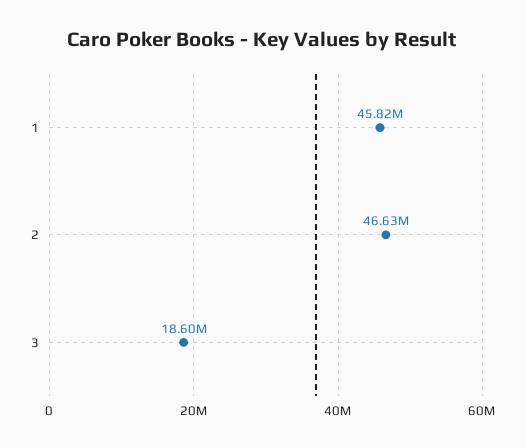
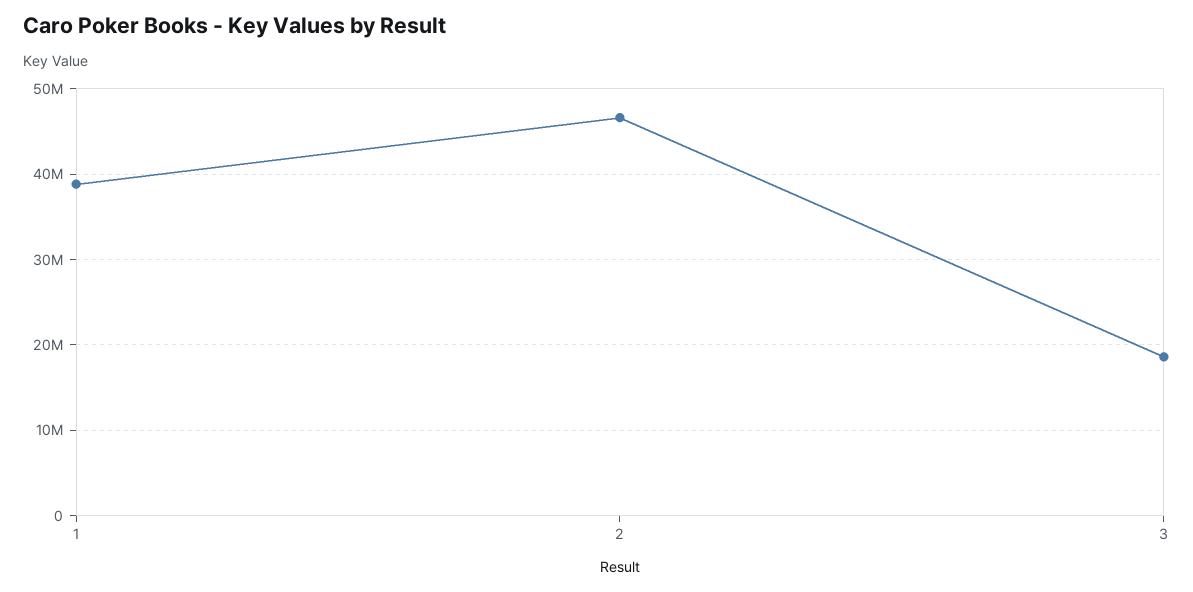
1: 45820000 -> 39000000

